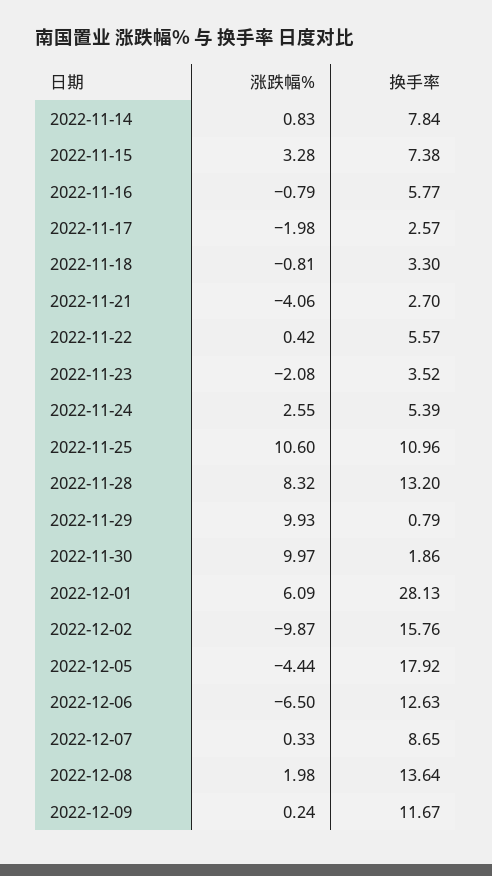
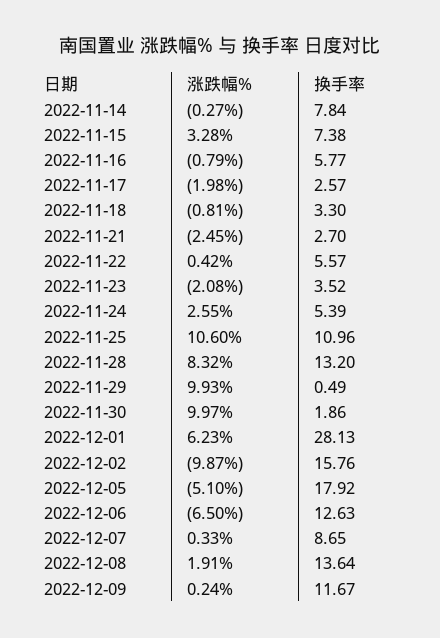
涨跌幅%, 2022-11-14: 0.83 -> -0.27
涨跌幅%, 2022-11-21: -4.06 -> -2.45
换手率, 2022-11-29: 0.79 -> 0.49
涨跌幅%, 2022-12-01: 6.09 -> 6.23
涨跌幅%, 2022-12-05: -4.44 -> -5.1
涨跌幅%, 2022-12-08: 1.98 -> 1.91

